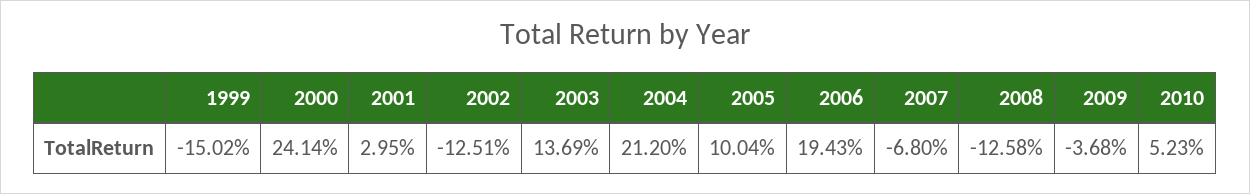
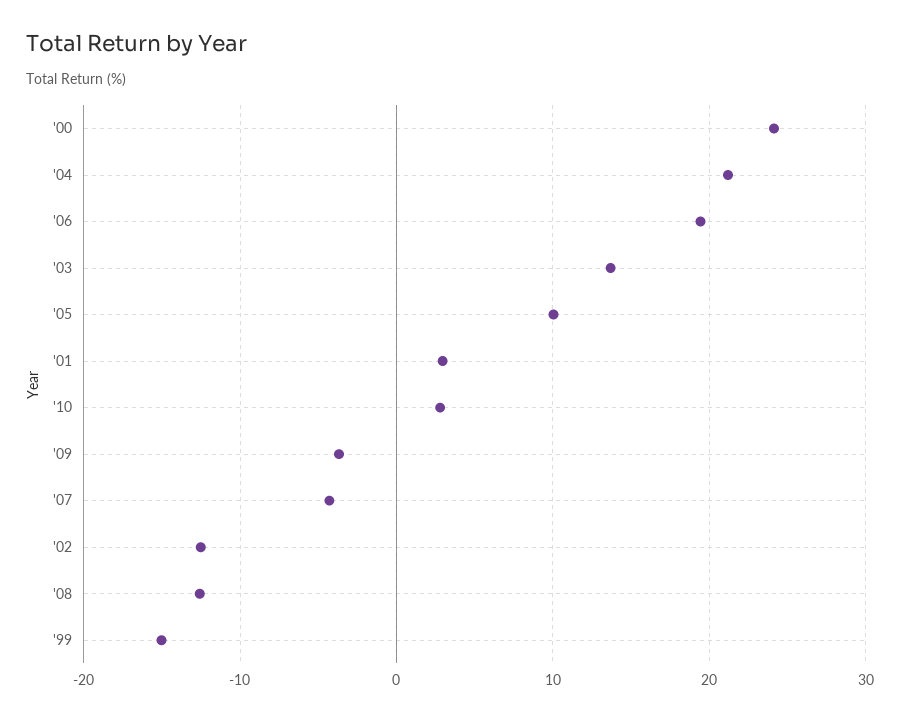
2007: -6.8 -> -4
2010: 5.23 -> 3

